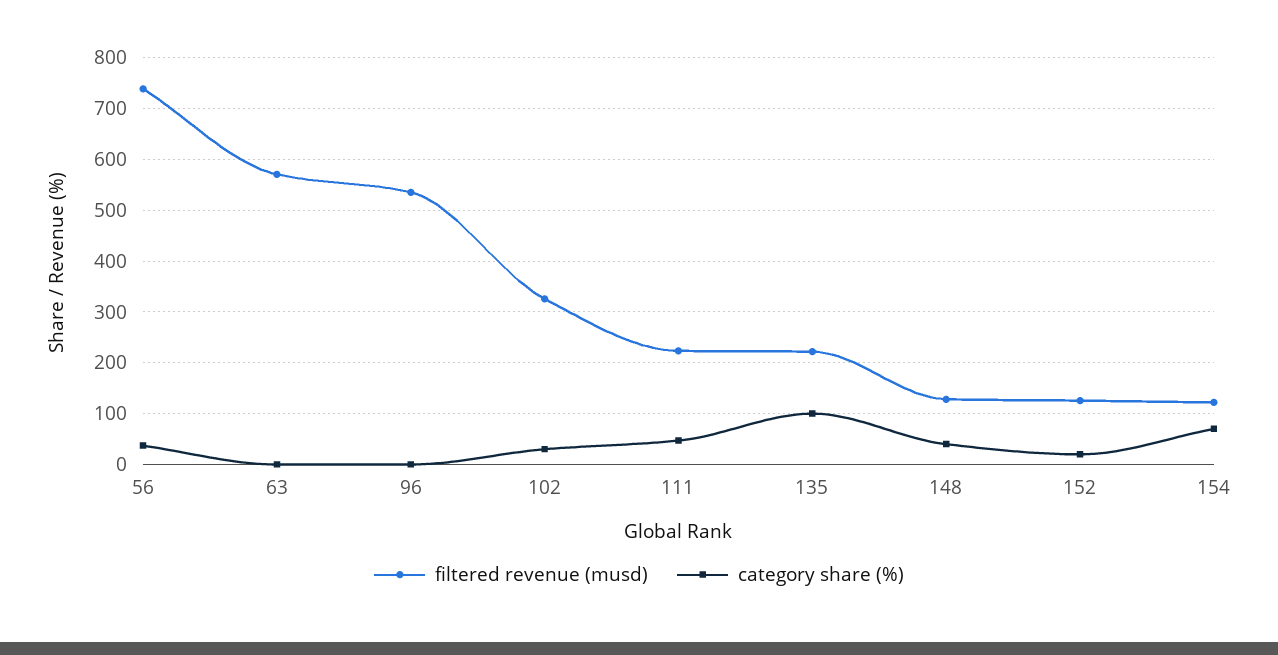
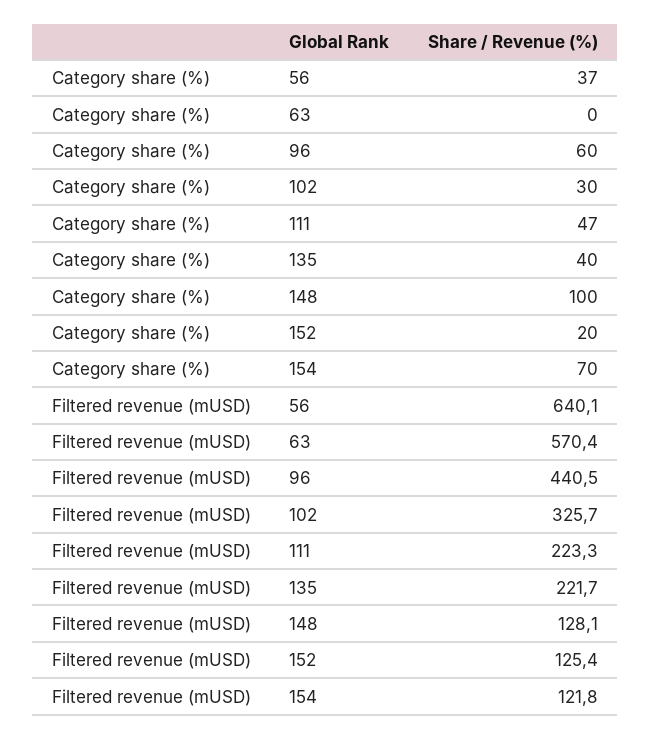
filtered revenue (musd), 56: 740 -> 640.1
filtered revenue (musd), 96: 540 -> 440.5
category share (%), 96: 0 -> 60
category share (%), 135: 100 -> 40
category share (%), 148: 40 -> 100

